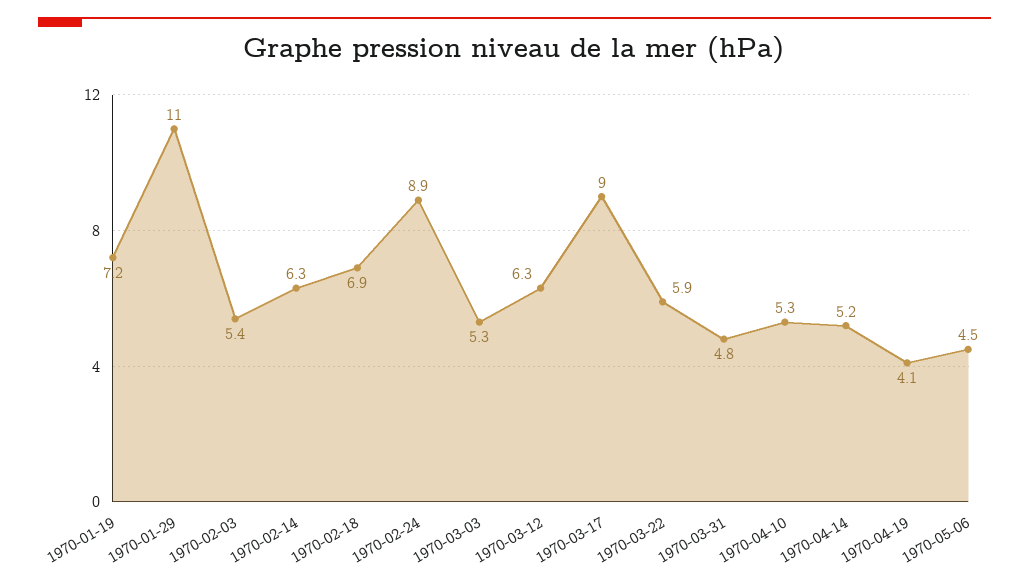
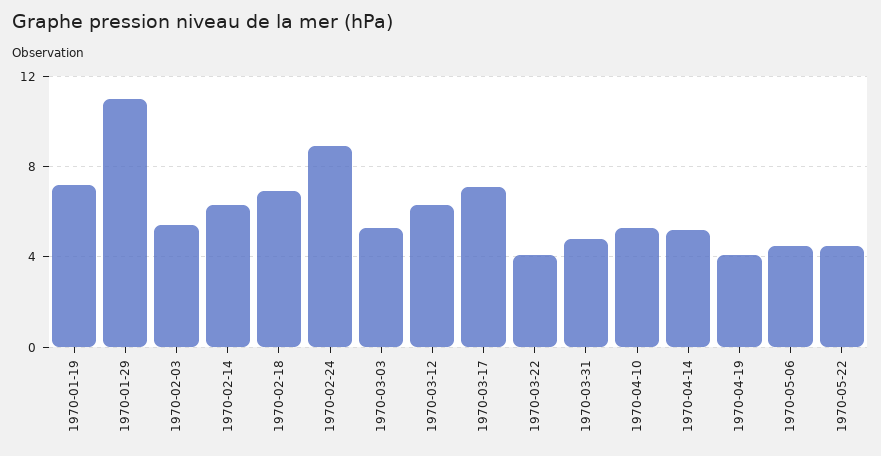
1970-03-17: 9 -> 7
1970-03-22: 5.9 -> 4
1970-05-22: none -> 4.5

